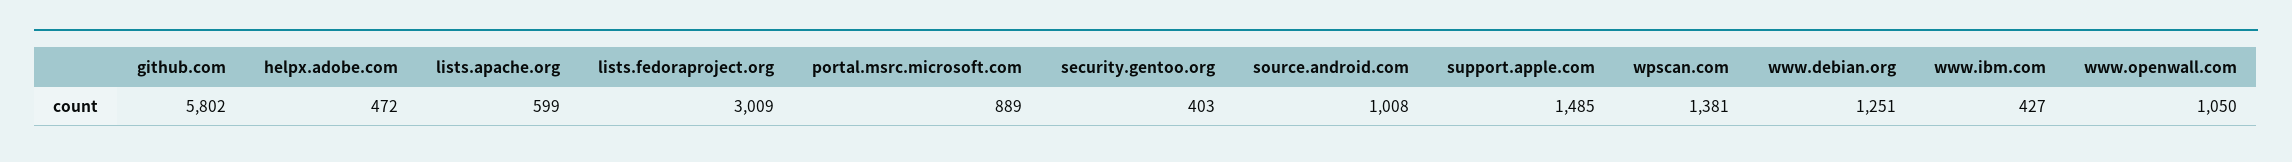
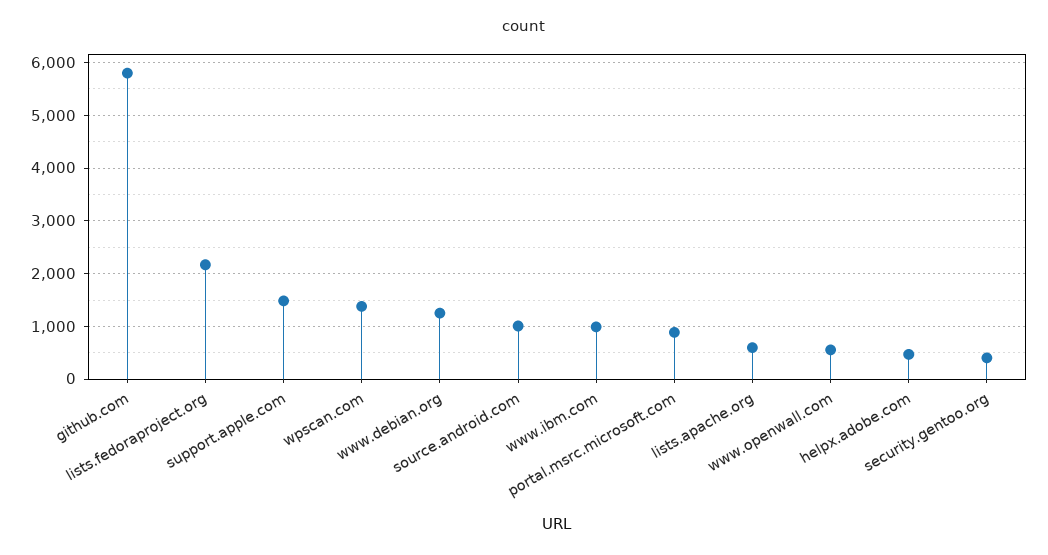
lists.fedoraproject.org: 3009 -> 2200
www.ibm.com: 427 -> 1000
www.openwall.com: 1050 -> 600

